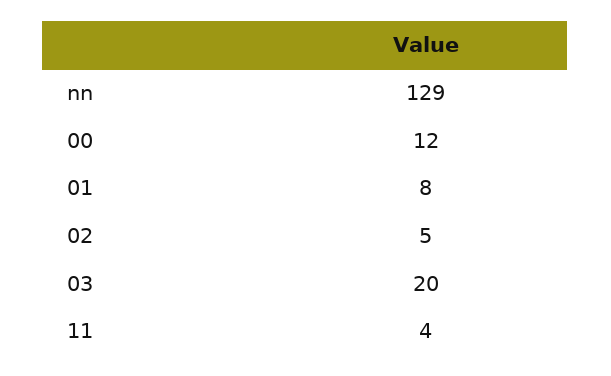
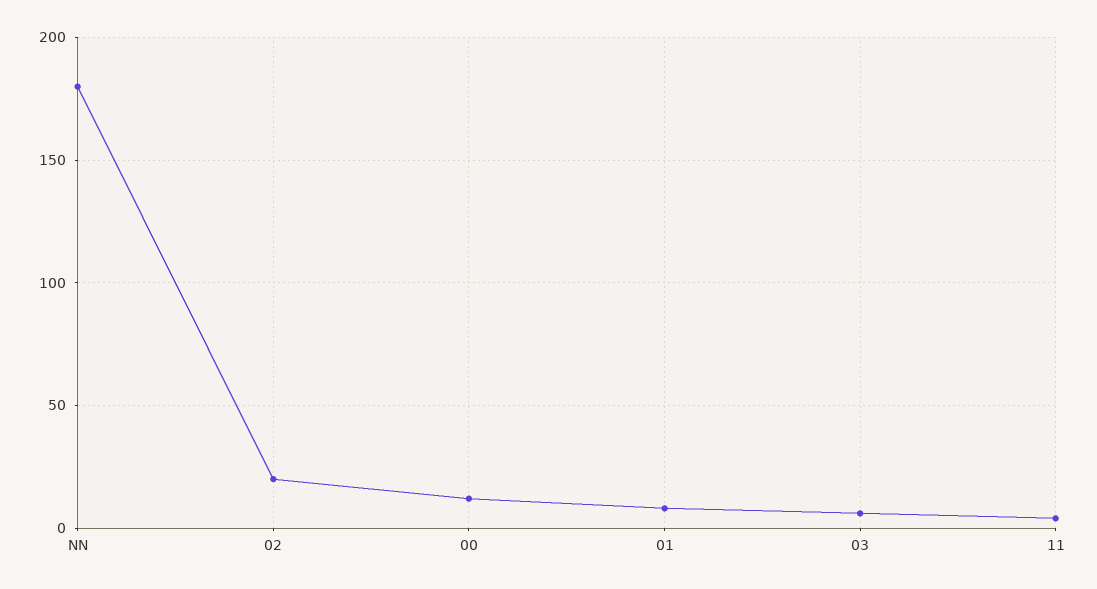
nn: 129 -> 180
02: 5 -> 20
03: 20 -> 5

